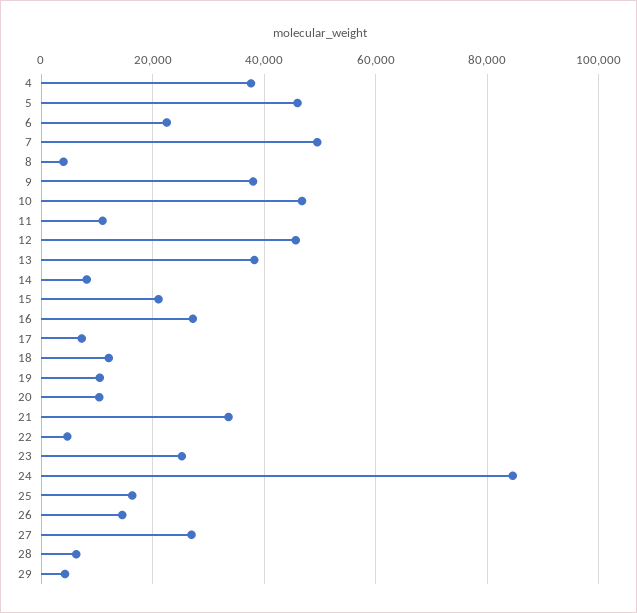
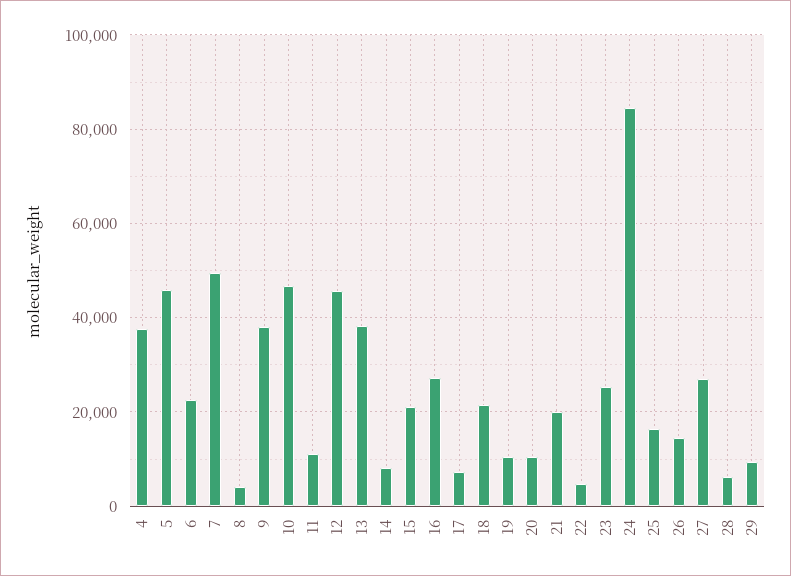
18: 12000 -> 22000
21: 34000 -> 20000
29: 4000 -> 10000

